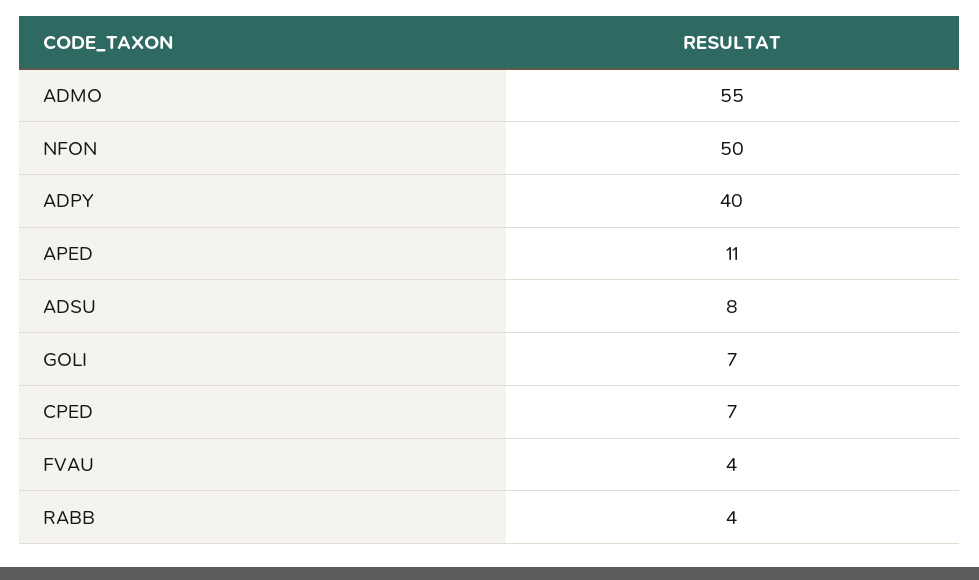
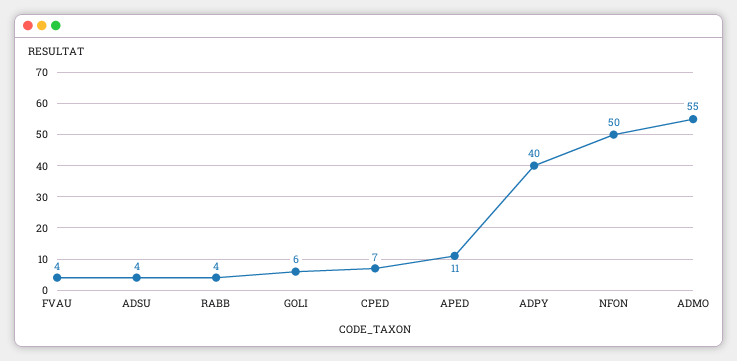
ADSU: 8 -> 4
GOLI: 7 -> 6

